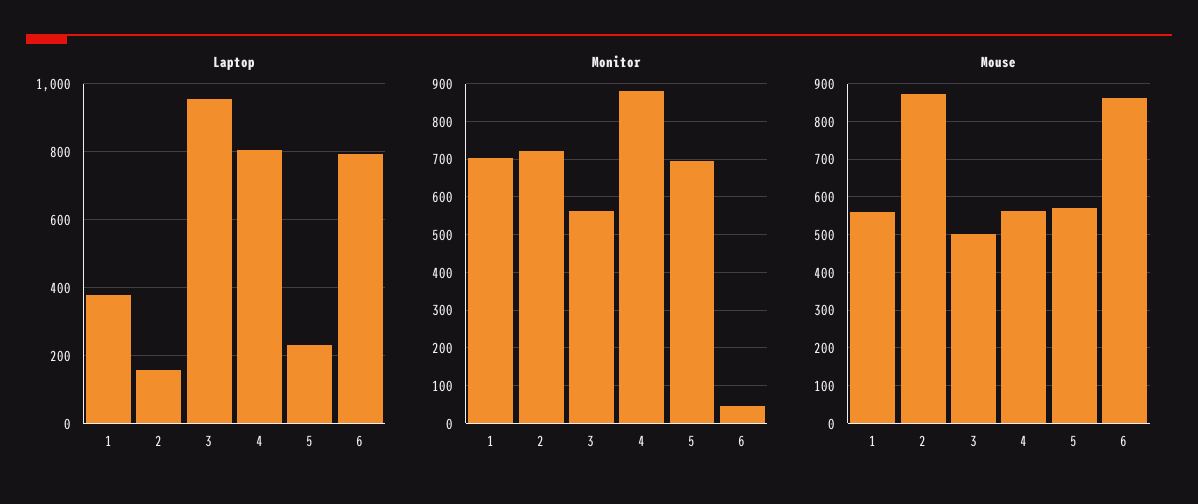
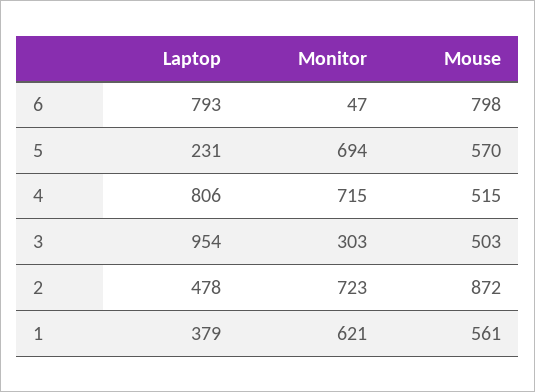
Laptop, 2: 160 -> 478
Monitor, 1: 700 -> 621
Monitor, 3: 560 -> 303
Monitor, 4: 880 -> 715
Mouse, 4: 560 -> 515
Mouse, 6: 860 -> 798

